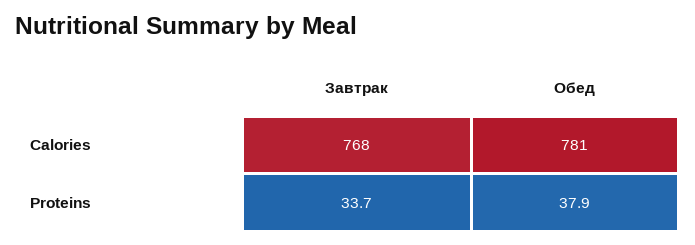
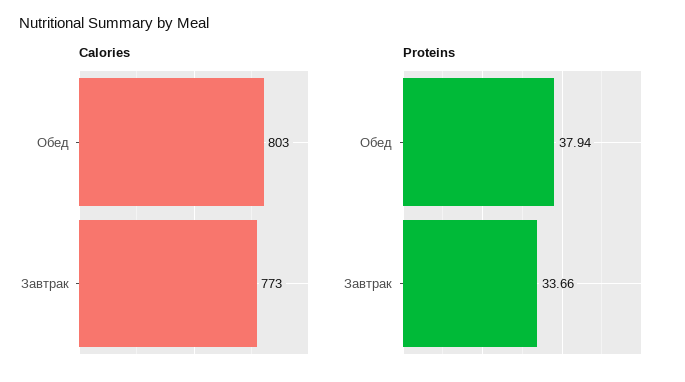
Calories, Завтрак: 768 -> 773
Calories, Обед: 781 -> 803

